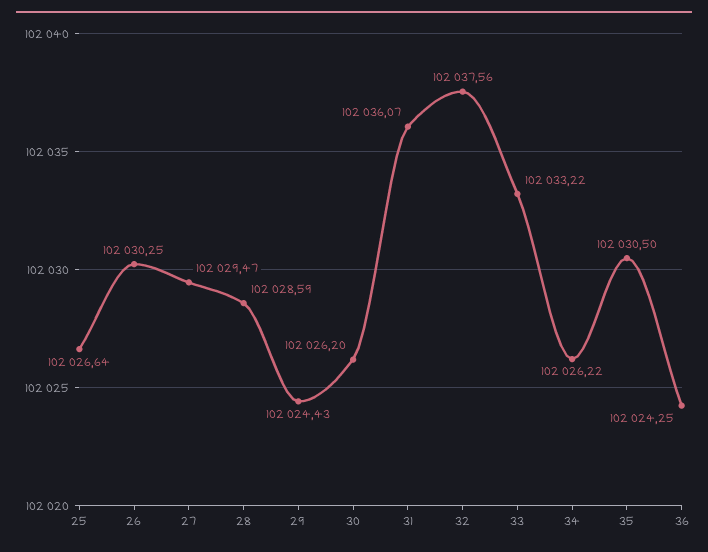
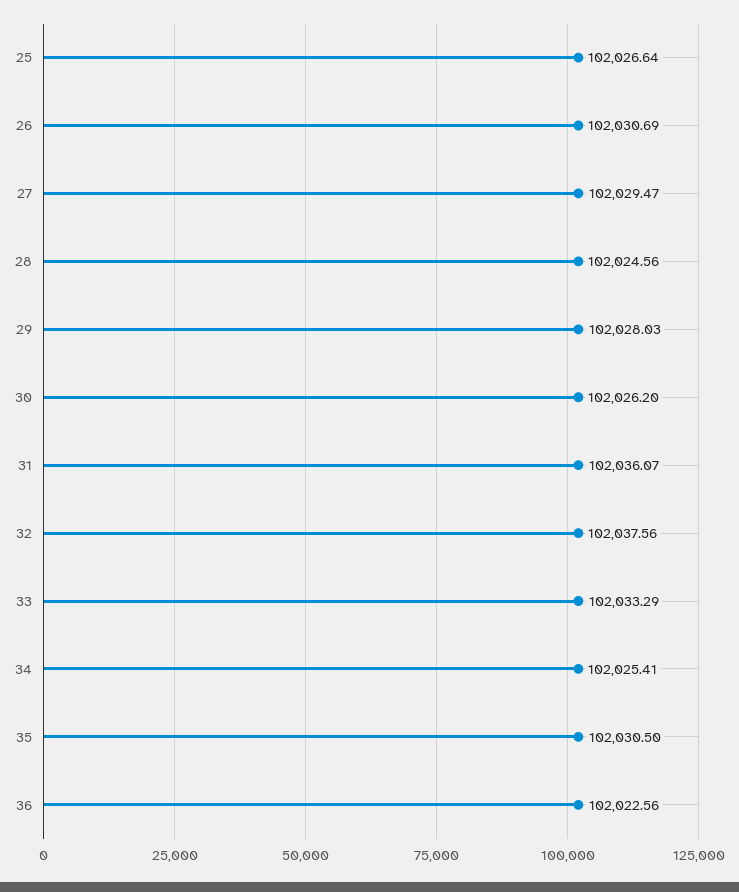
26: 102030.25 -> 102030.69
28: 102028.59 -> 102024.56
29: 102024.43 -> 102028.03
33: 102033.22 -> 102033.29
34: 102026.22 -> 102025.41
36: 102024.25 -> 102022.56

